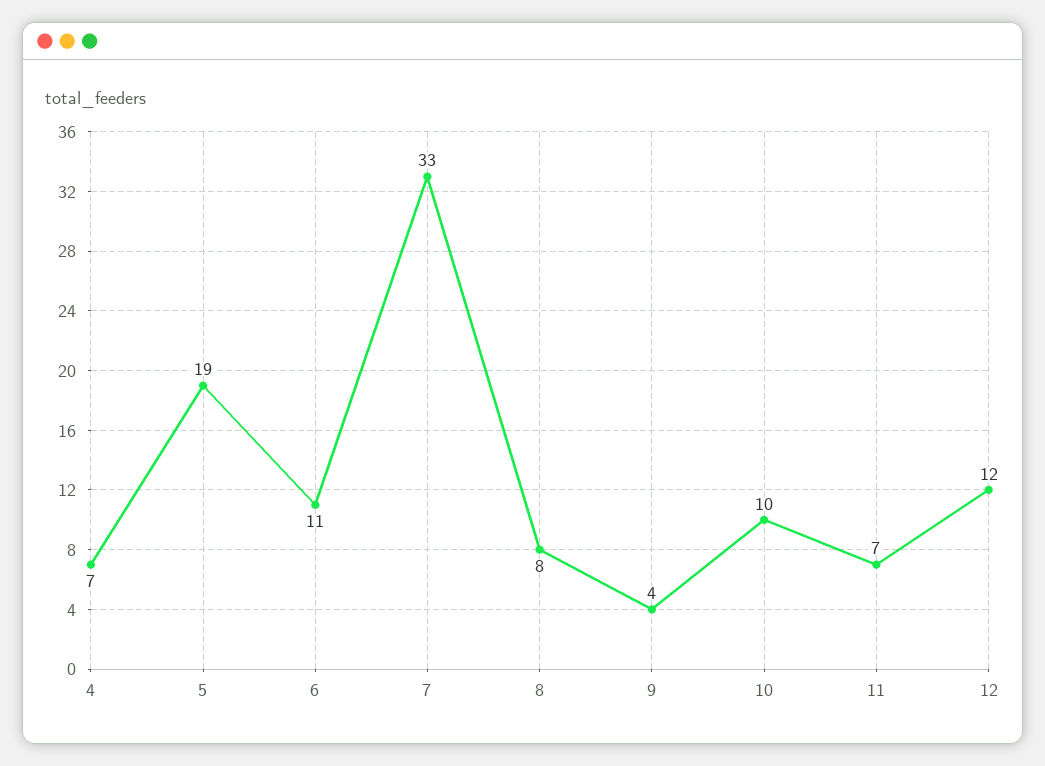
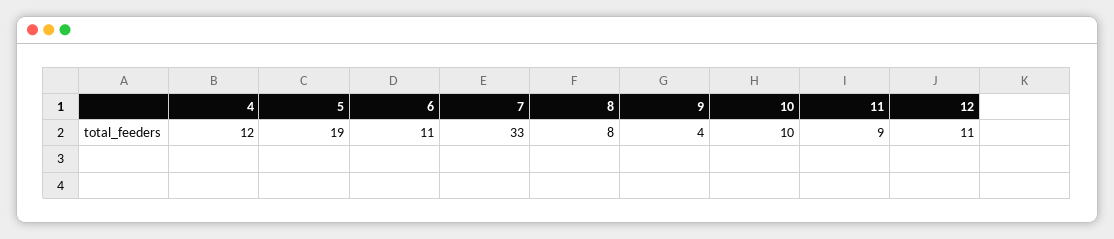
4: 7 -> 12
11: 7 -> 9
12: 12 -> 11

